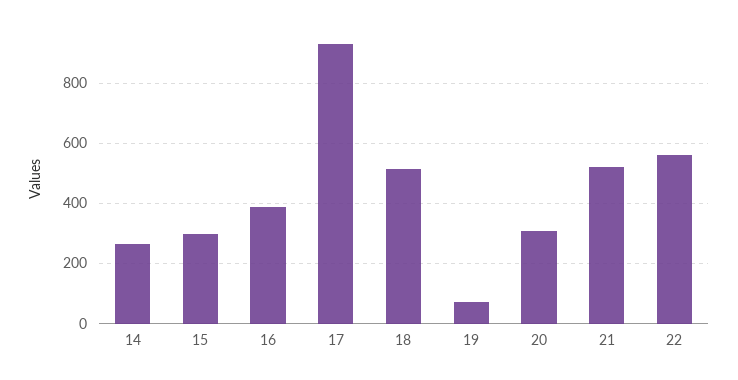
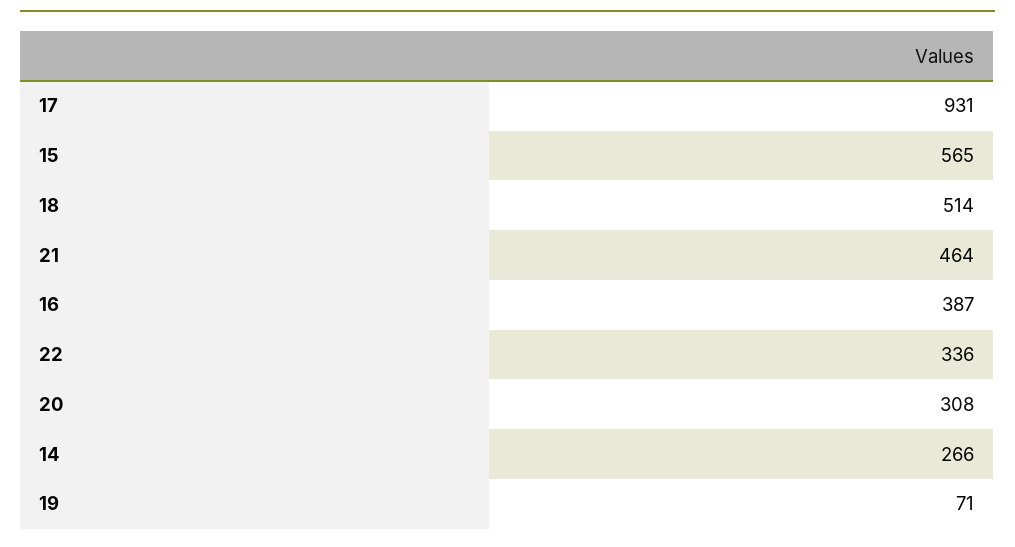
15: 300 -> 565
21: 520 -> 464
22: 560 -> 336

